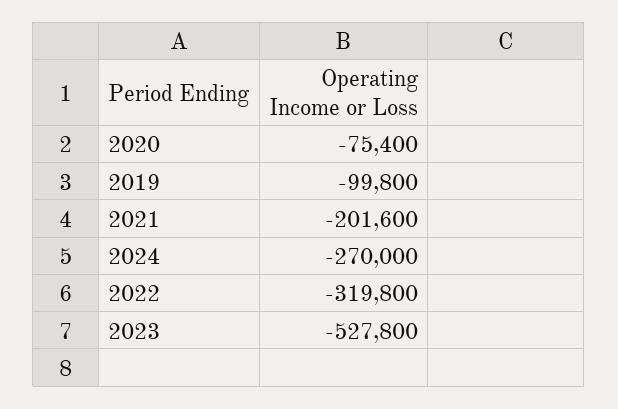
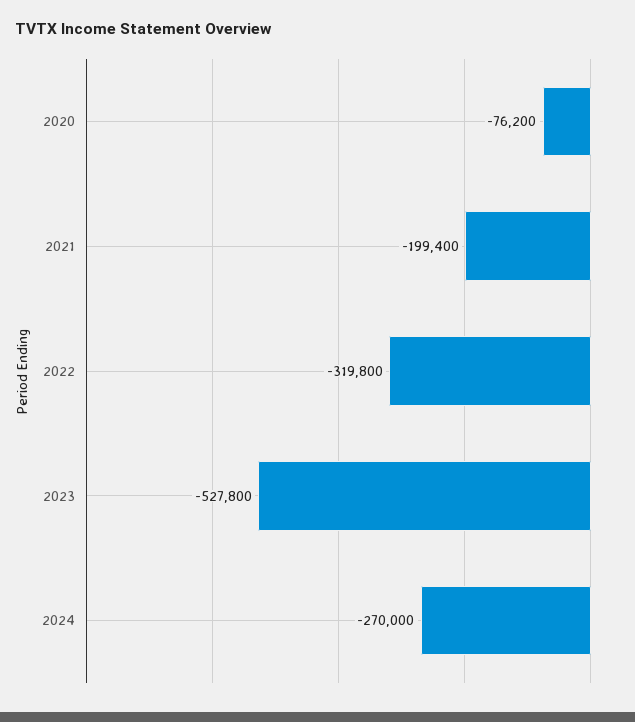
2020: -75400 -> -76200
2019: -99800 -> none
2021: -201600 -> -199400

